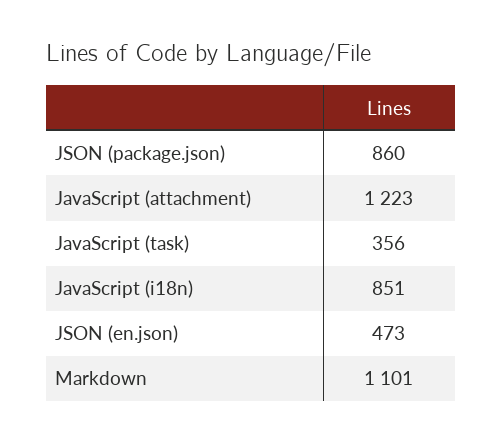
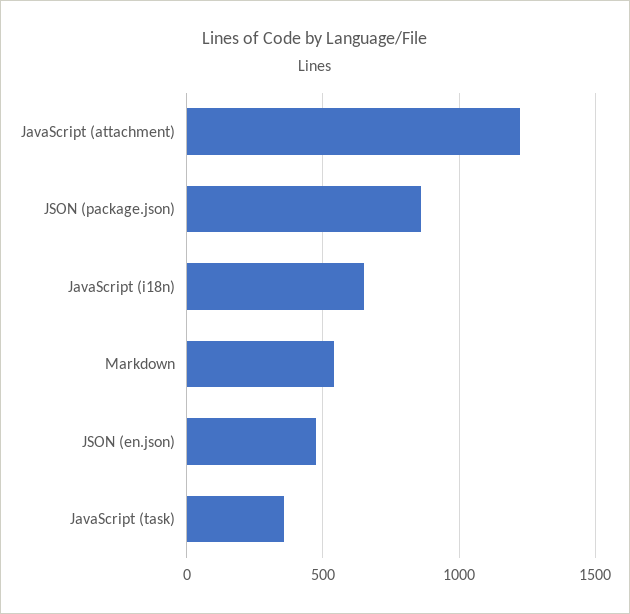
JavaScript (i18n): 851 -> 650
Markdown: 1101 -> 550

